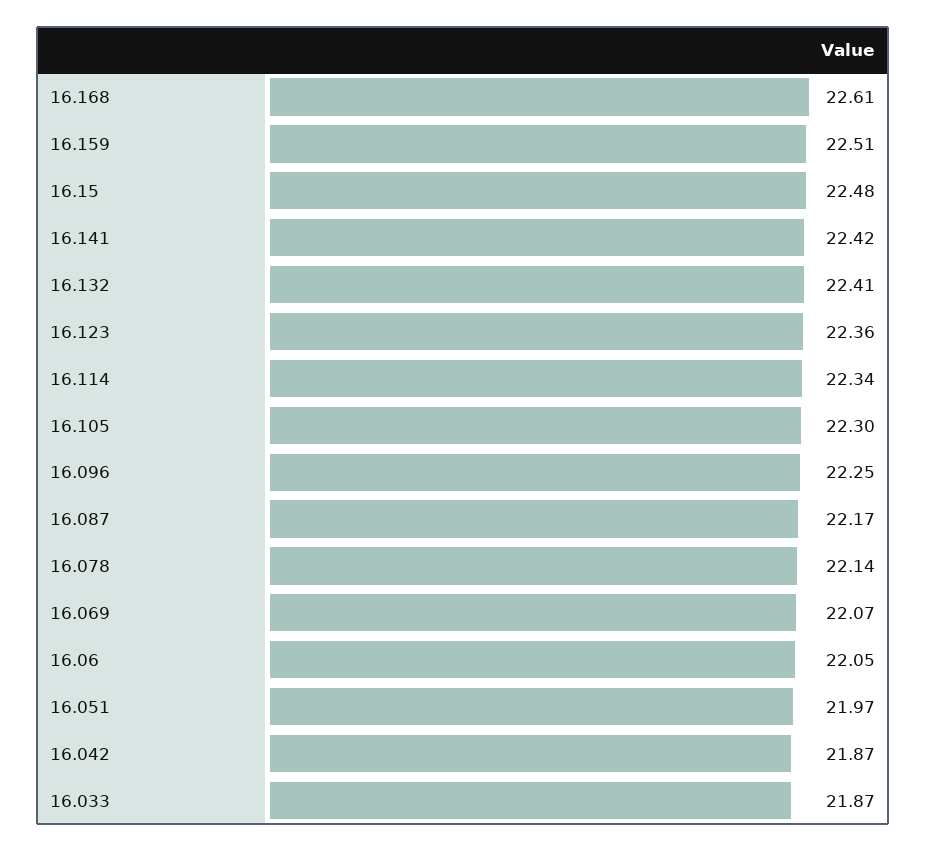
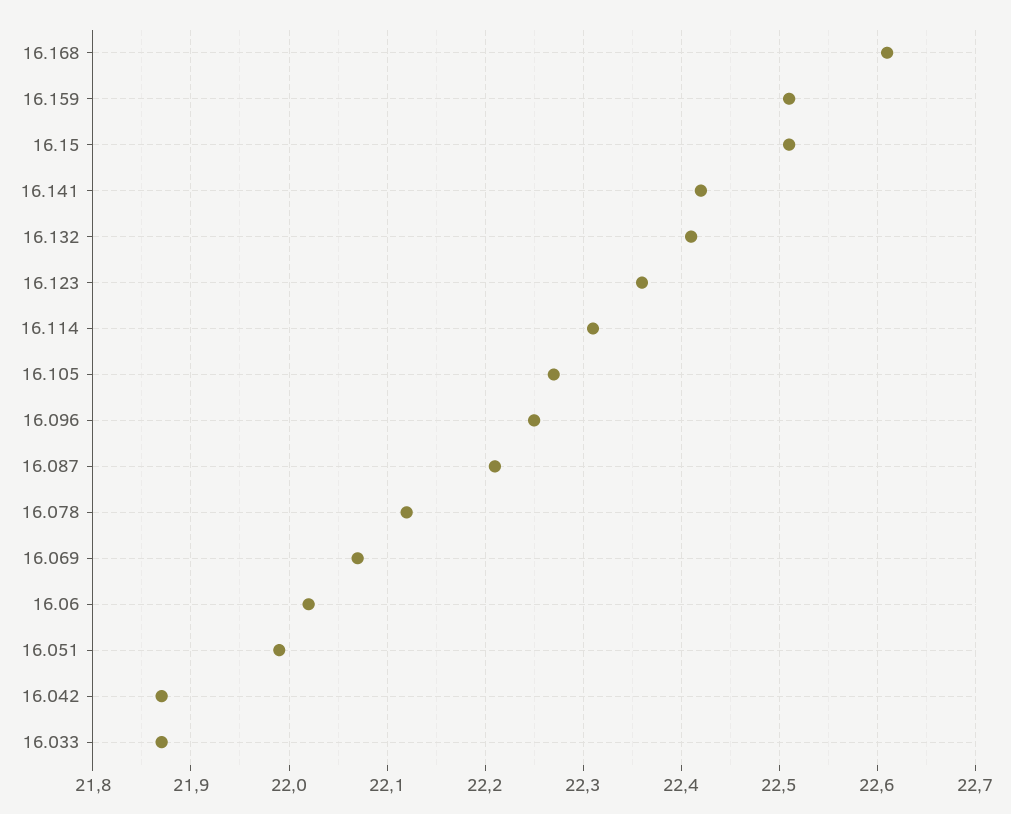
16.15: 22.48 -> 22.51
16.114: 22.34 -> 22.31
16.105: 22.3 -> 22.27
16.087: 22.17 -> 22.21
16.078: 22.14 -> 22.12
16.06: 22.05 -> 22.02
16.051: 21.97 -> 21.99

